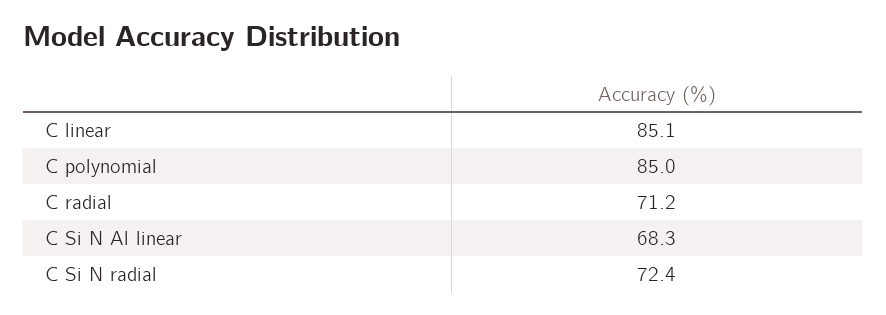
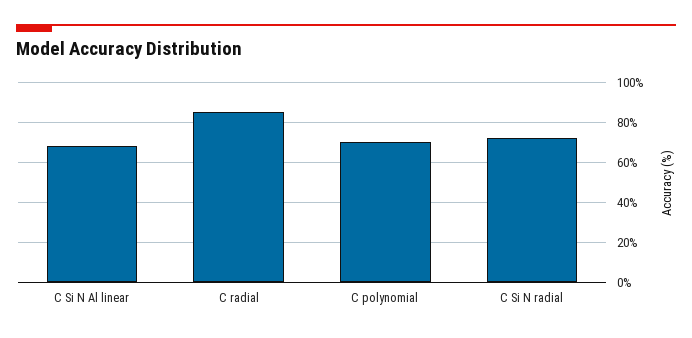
C linear: 85.1 -> none
C polynomial: 85 -> 70
C radial: 71.2 -> 85

